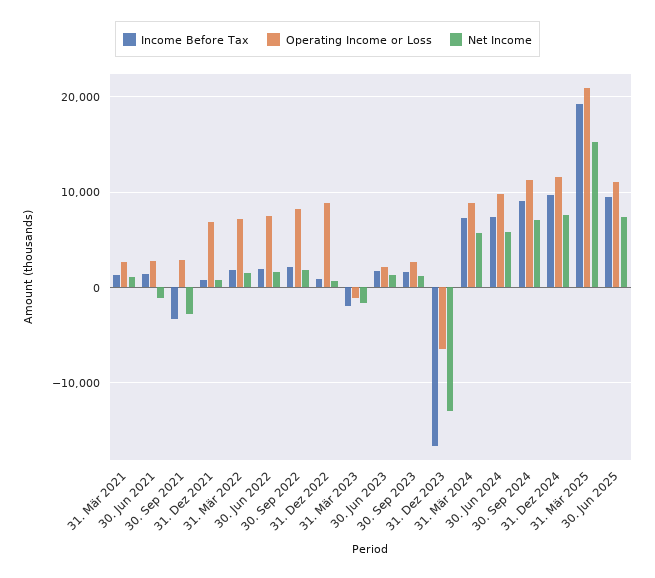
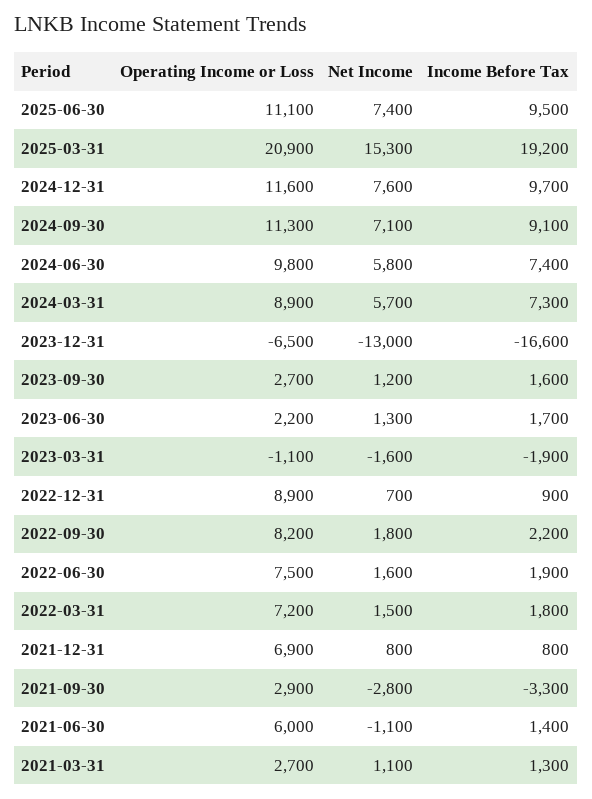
Operating Income or Loss, 30. Jun 2021: 3000 -> 6000

